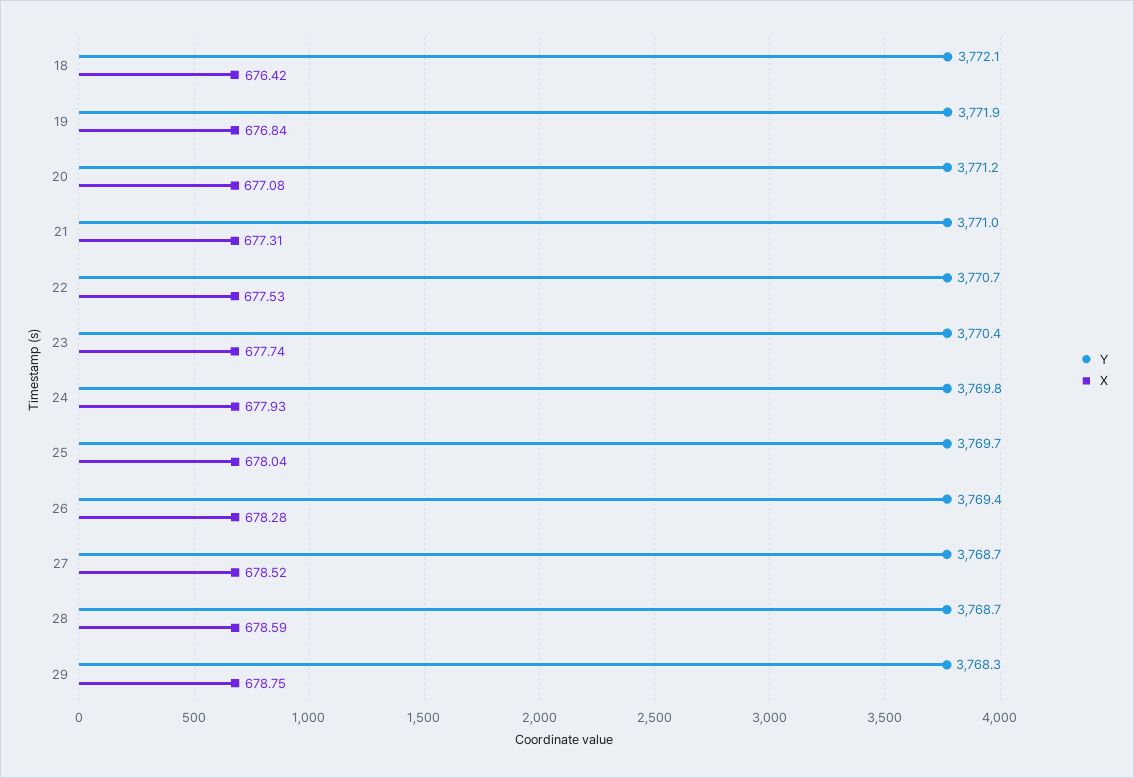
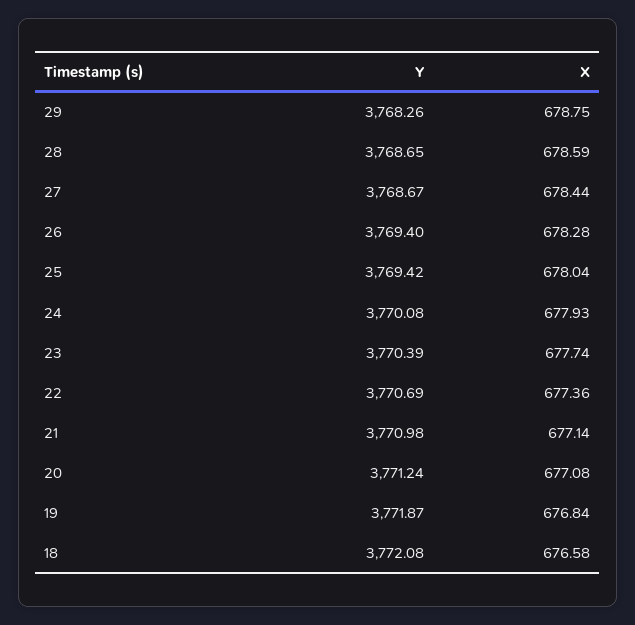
X, 18: 676.42 -> 676.58
X, 21: 677.31 -> 677.14
X, 22: 677.53 -> 677.36
Y, 24: 3769.8 -> 3770.08
Y, 25: 3769.7 -> 3769.42
X, 27: 678.52 -> 678.44

